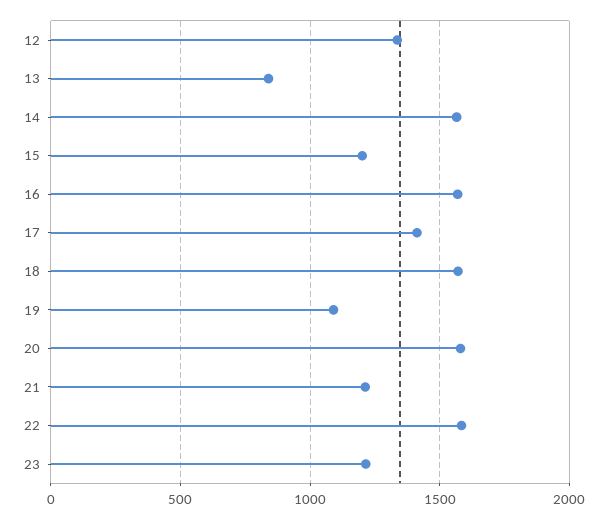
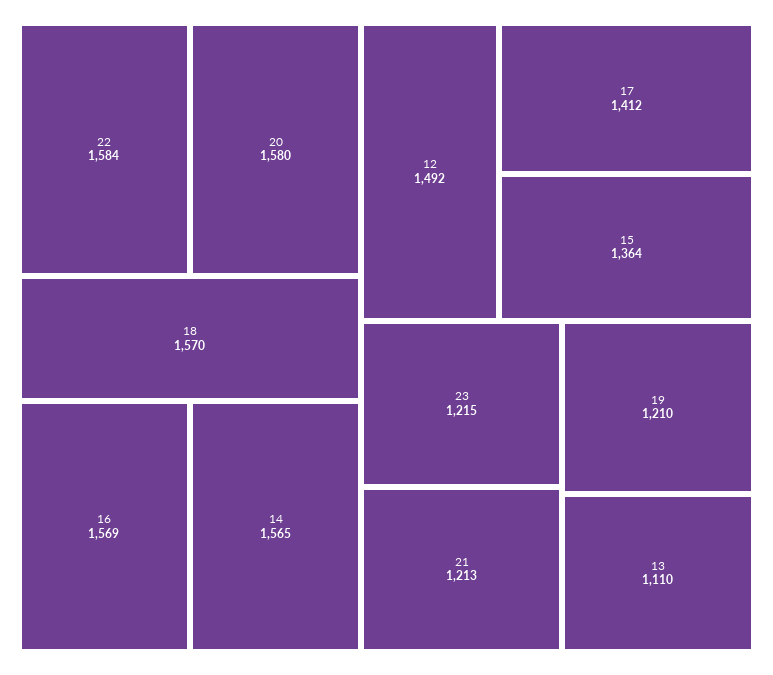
12: 1350 -> 1492
13: 850 -> 1110
15: 1200 -> 1364
19: 1100 -> 1210

